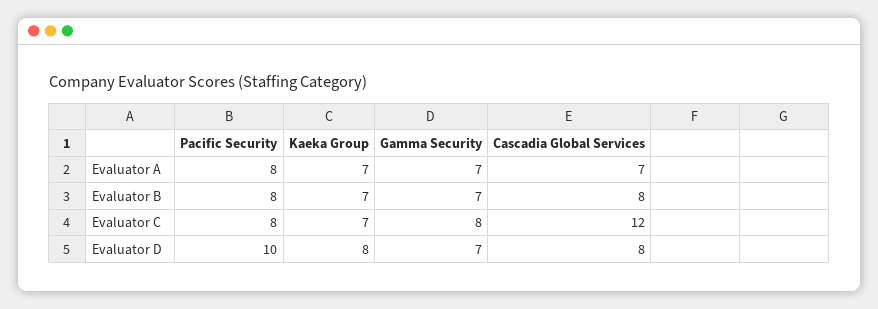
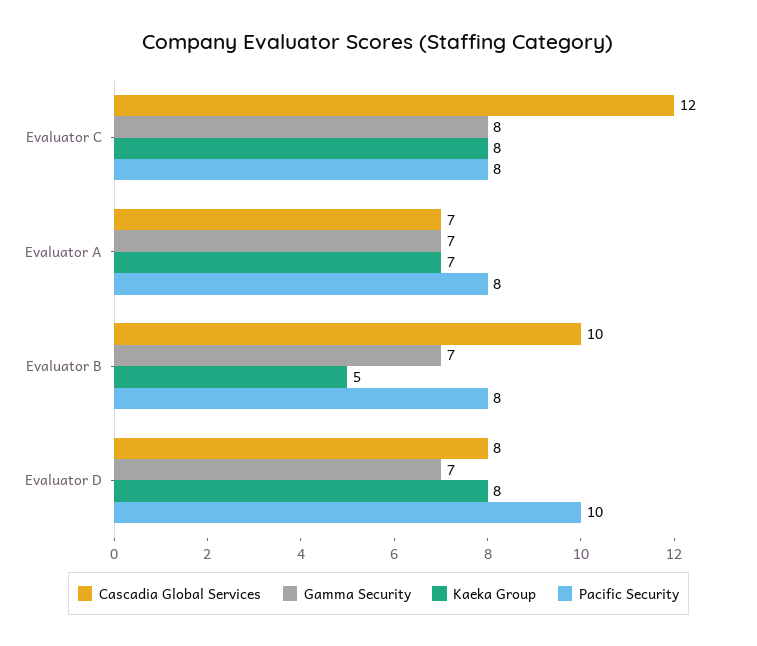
Kaeka Group, Evaluator B: 7 -> 5
Cascadia Global Services, Evaluator B: 8 -> 10
Kaeka Group, Evaluator C: 7 -> 8

